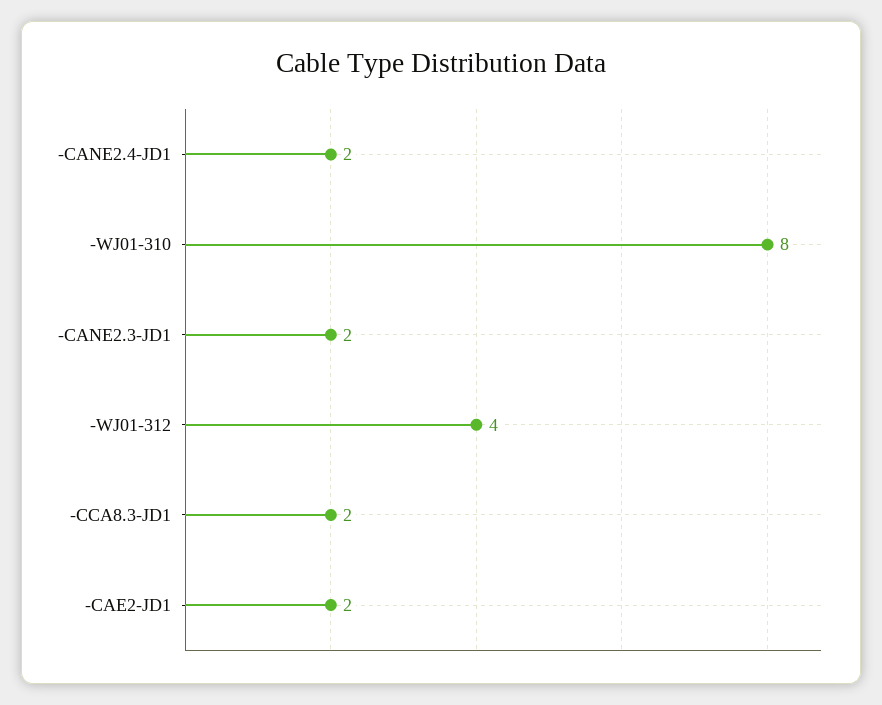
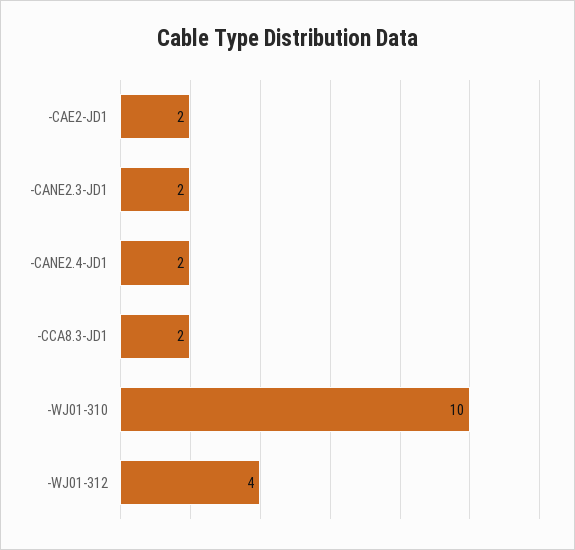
-WJ01-310: 8 -> 10

